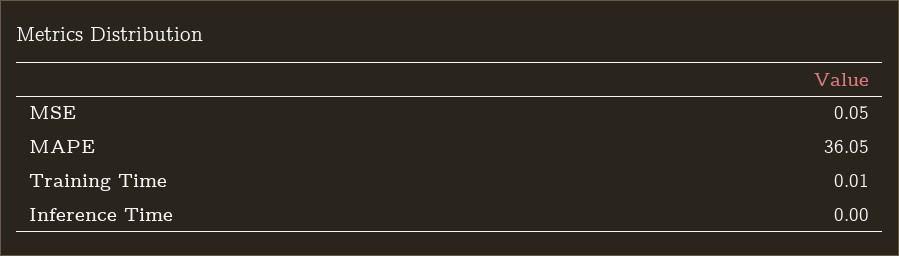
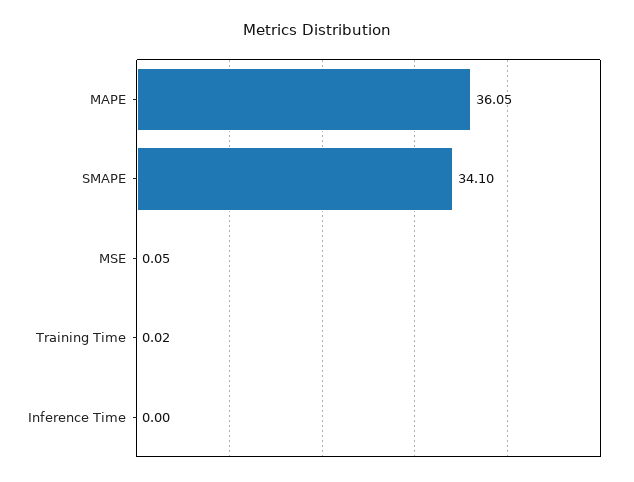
Training Time: 0.01 -> 0.02
SMAPE: none -> 34.1

